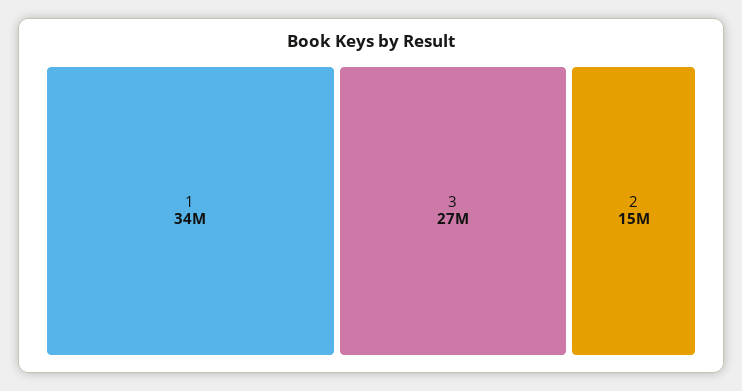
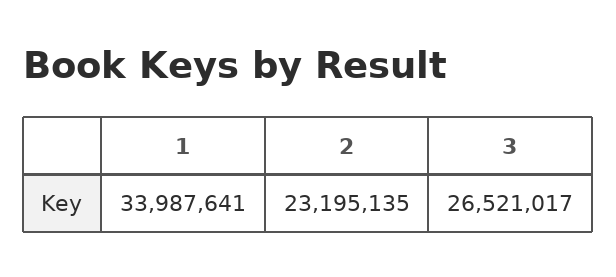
2: 15000000 -> 23195135

